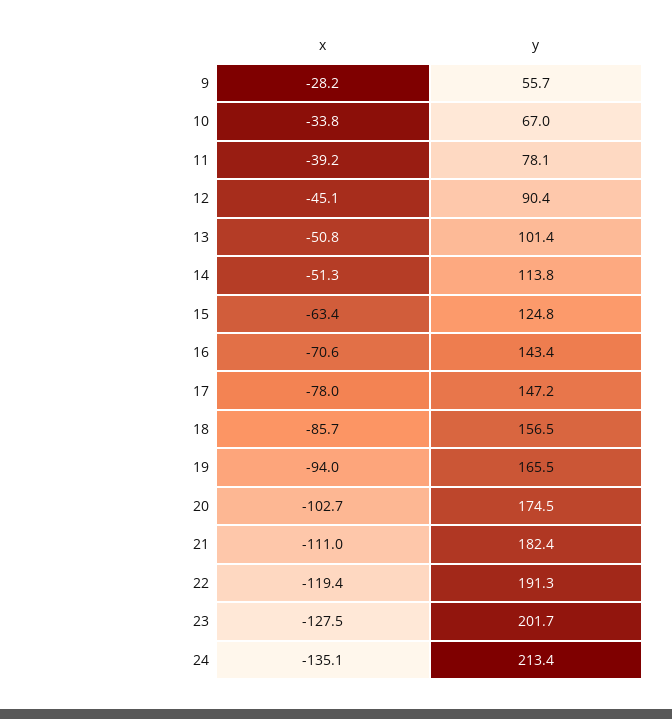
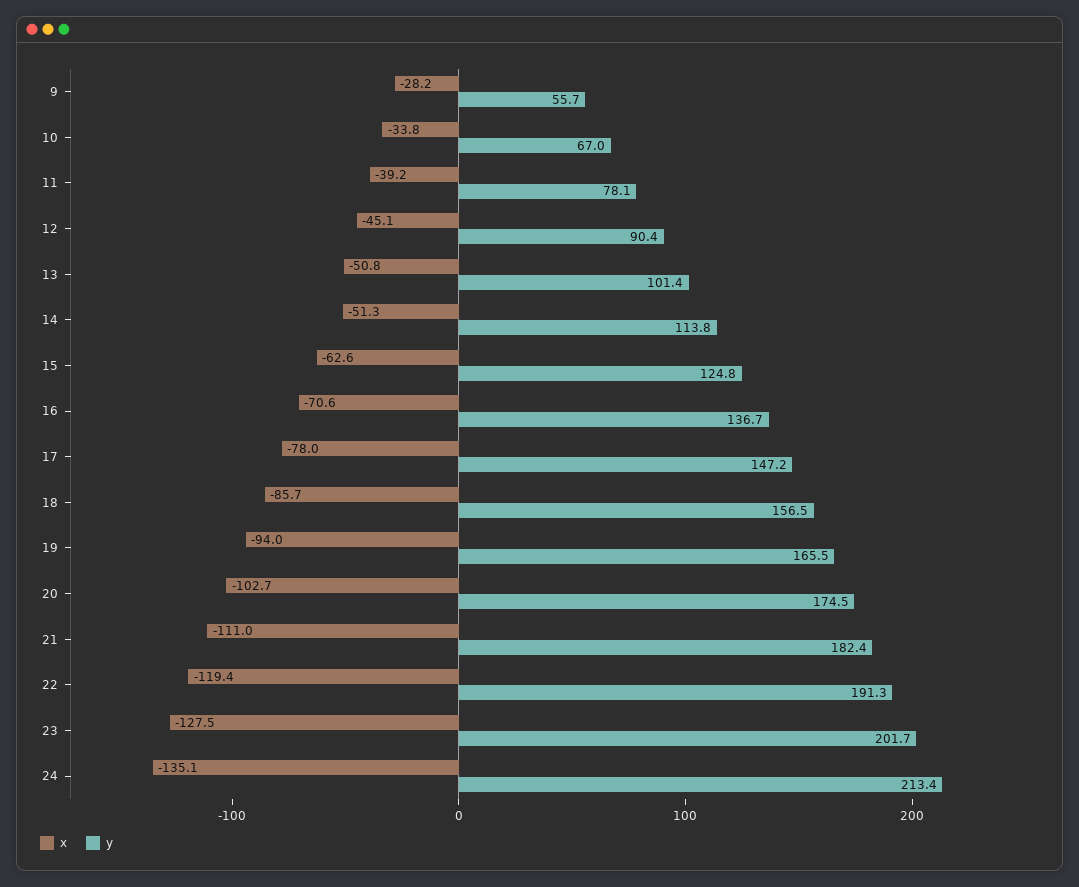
x, 15: -63.4 -> -62.6
y, 16: 143.4 -> 136.7

